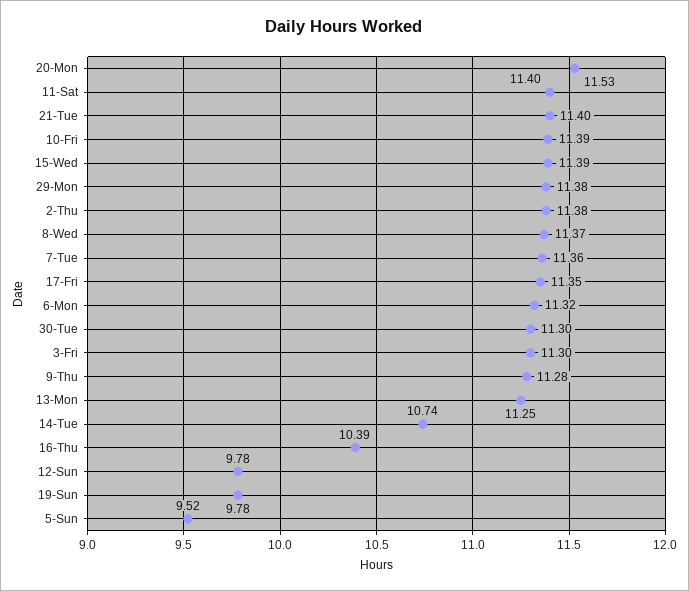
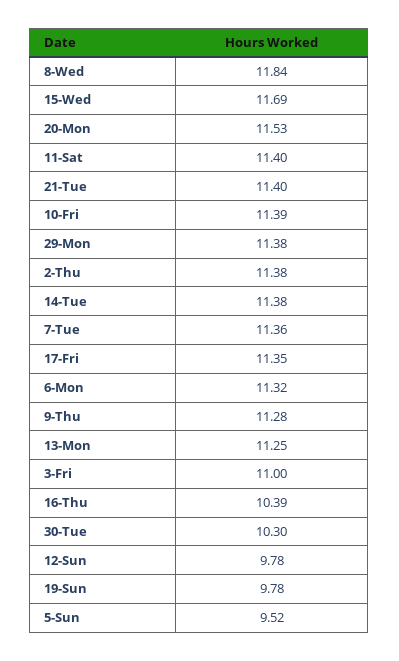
15-Wed: 11.39 -> 11.69
8-Wed: 11.37 -> 11.84
30-Tue: 11.3 -> 10.3
3-Fri: 11.3 -> 11
14-Tue: 10.74 -> 11.38

